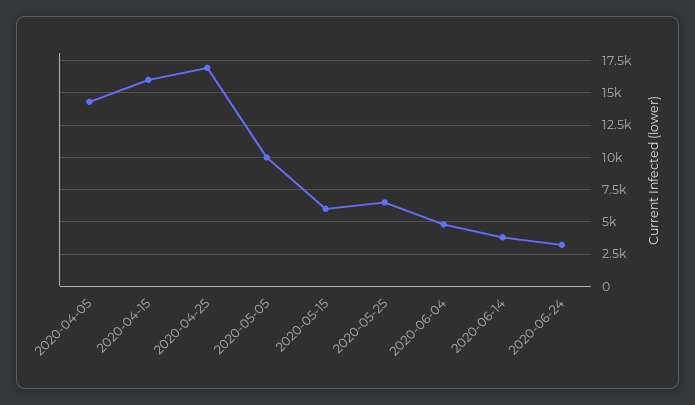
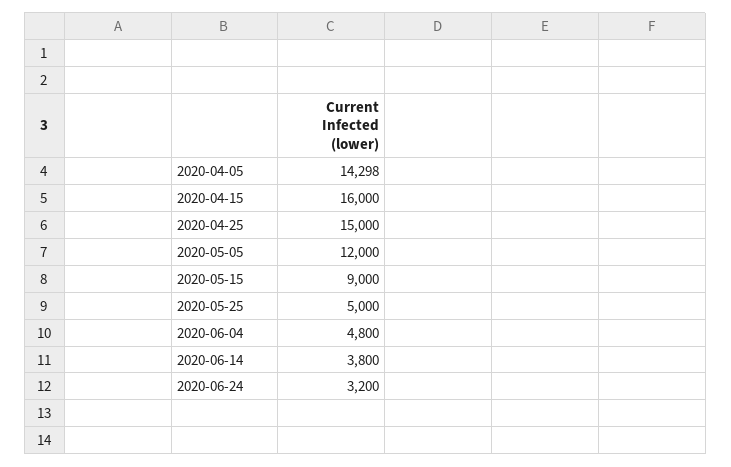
2020-04-25: 17000 -> 15000
2020-05-05: 10000 -> 12000
2020-05-15: 6000 -> 9000
2020-05-25: 6500 -> 5000

